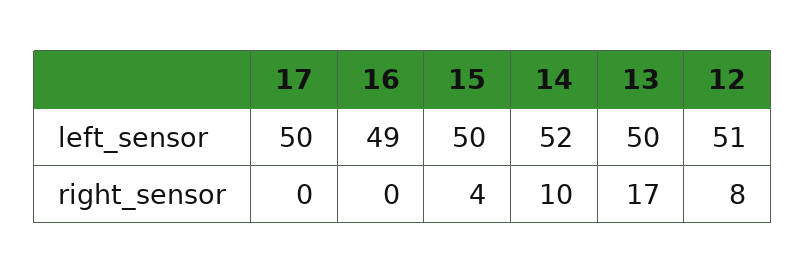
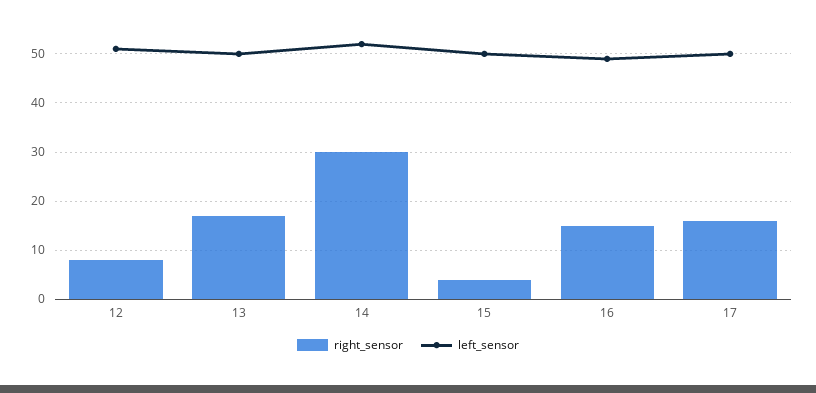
right_sensor, 17: 0 -> 15
right_sensor, 16: 0 -> 15
right_sensor, 14: 10 -> 30

